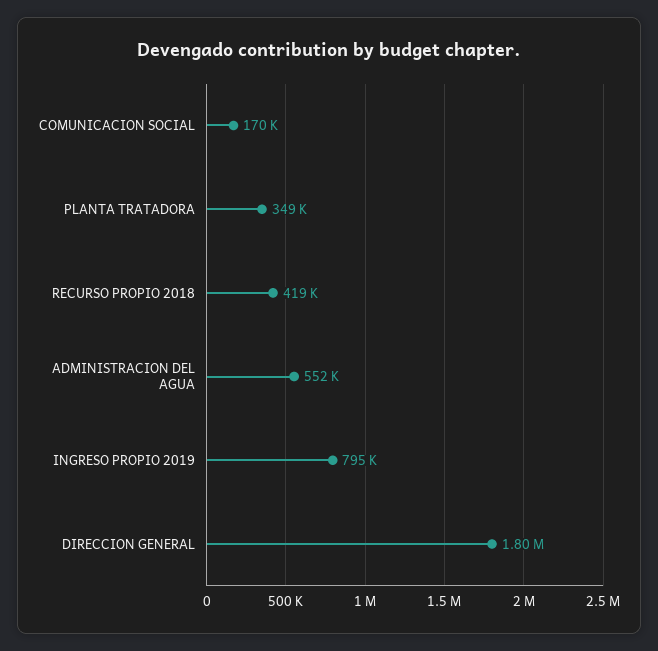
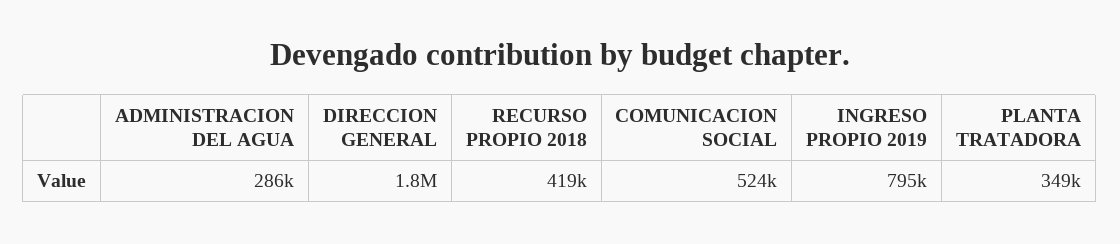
COMUNICACION SOCIAL: 170000 -> 524000
ADMINISTRACION DEL AGUA: 552000 -> 286000

